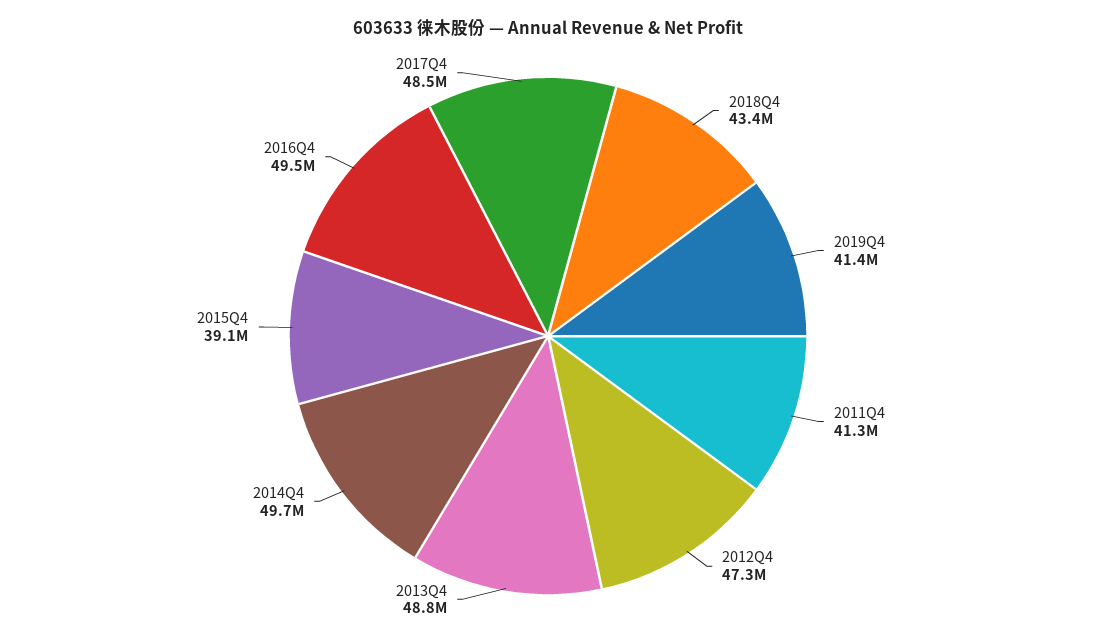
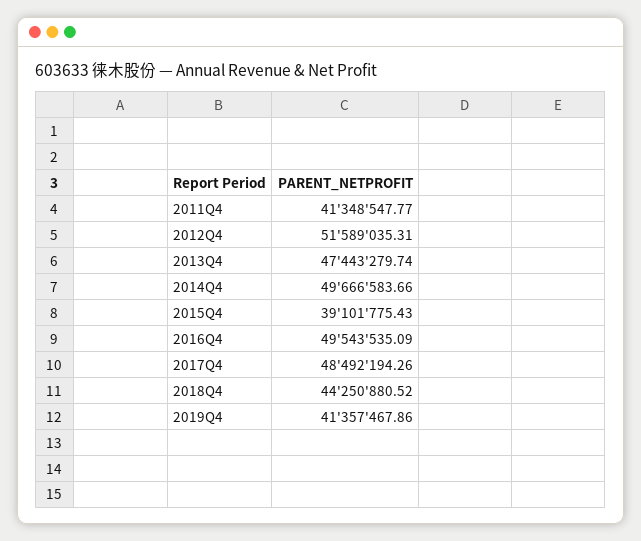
2018Q4: 43400000 -> 44250880.52
2012Q4: 47300000 -> 51589035.31
2013Q4: 48800000 -> 47443279.74

